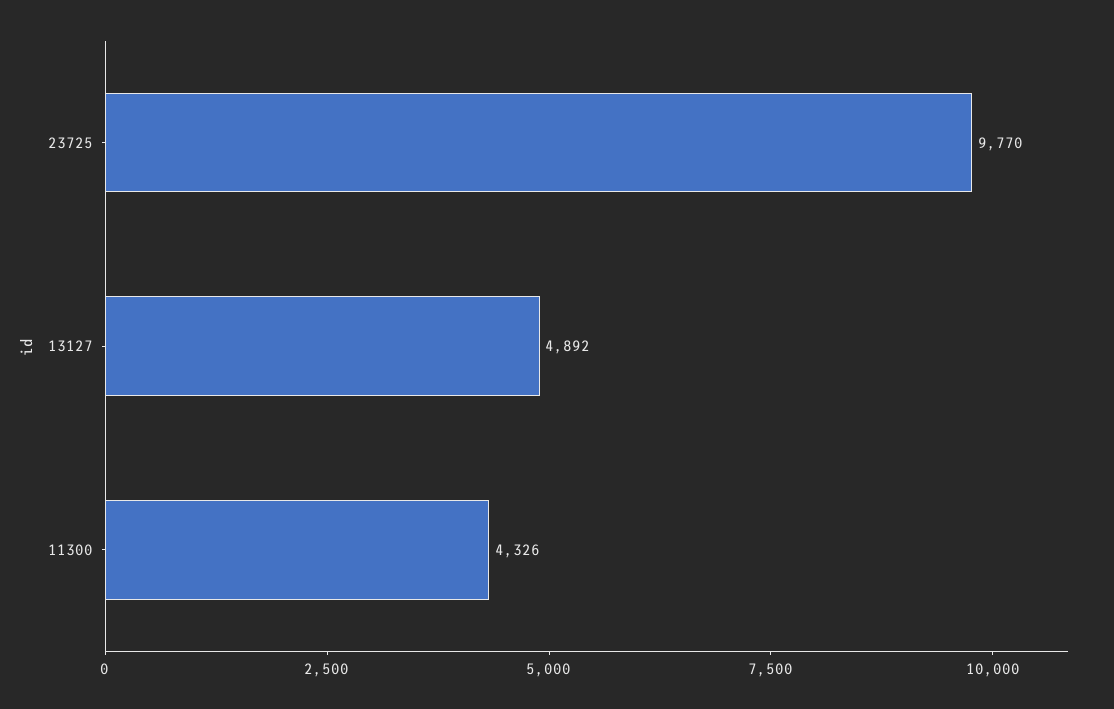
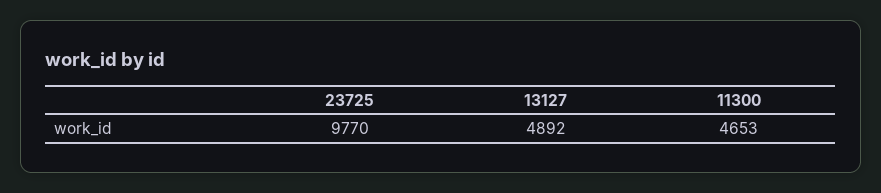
11300: 4326 -> 4653

